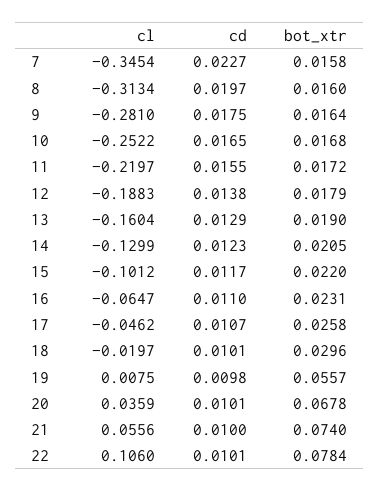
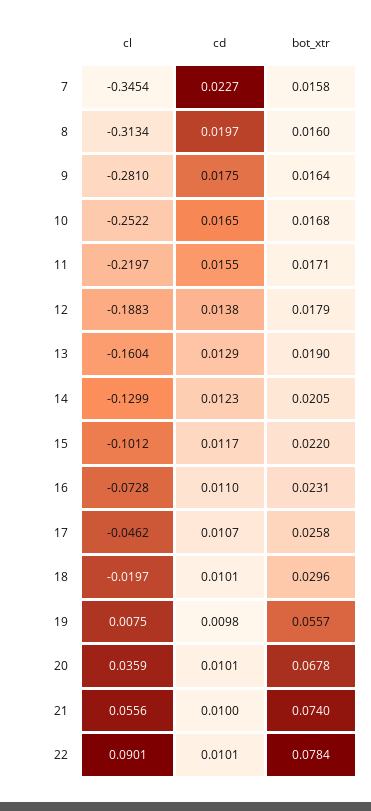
bot_xtr, 11: 0.0172 -> 0.0171
cl, 16: -0.0647 -> -0.0728
cl, 22: 0.106 -> 0.0901

